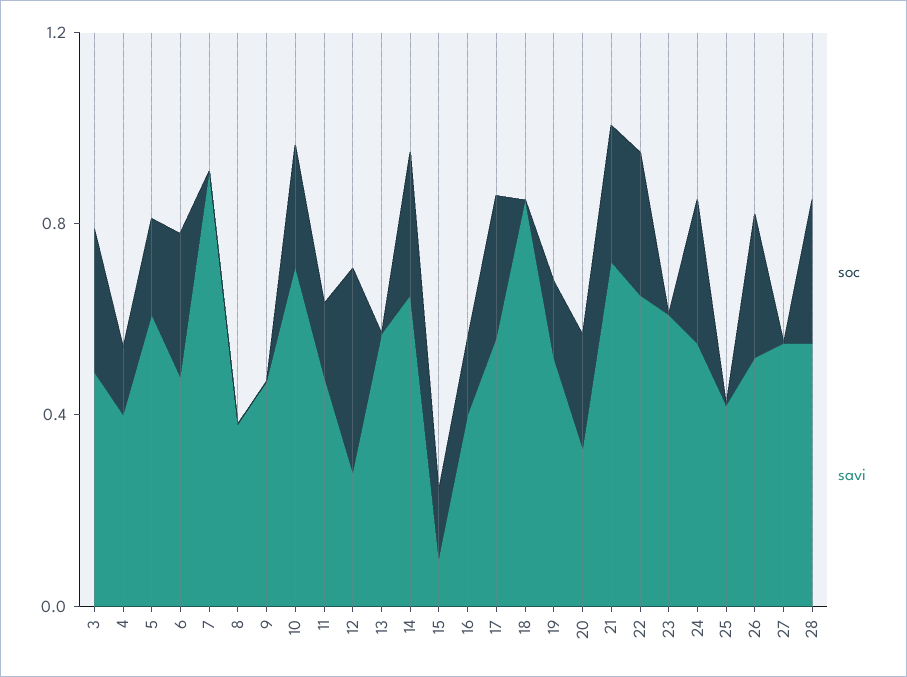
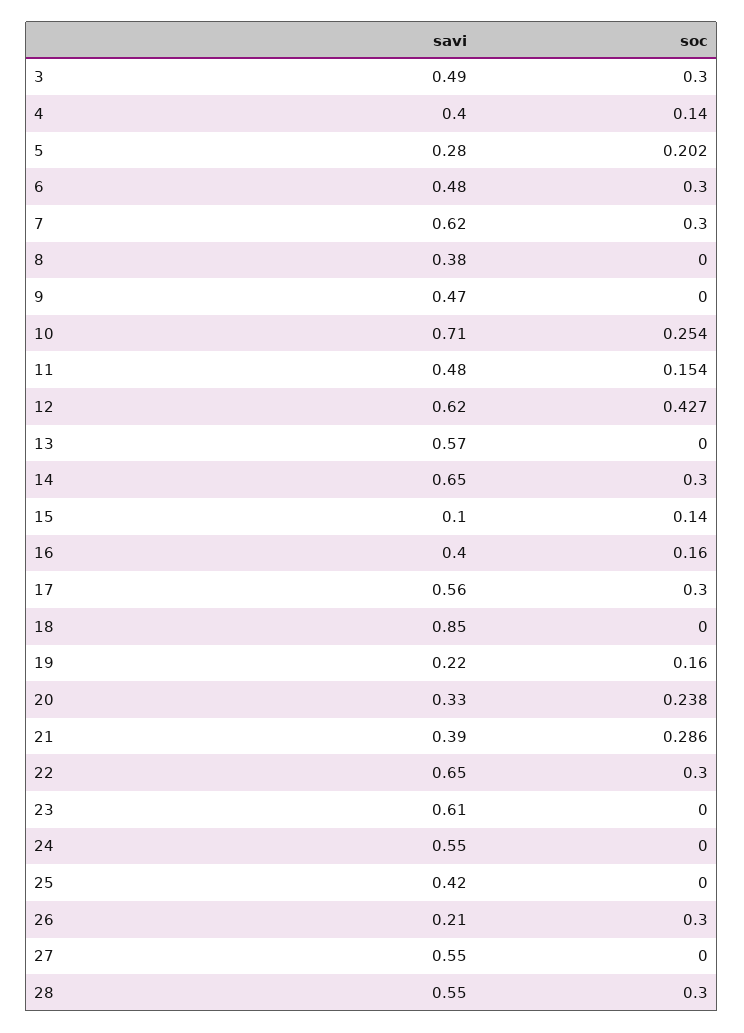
savi, 5: 0.6 -> 0.28
soc, 7: 0 -> 0.3
savi, 7: 0.9 -> 0.62
savi, 12: 0.3 -> 0.62
savi, 19: 0.5 -> 0.22
savi, 21: 0.7 -> 0.39
soc, 24: 0.3 -> 0
savi, 26: 0.5 -> 0.21

